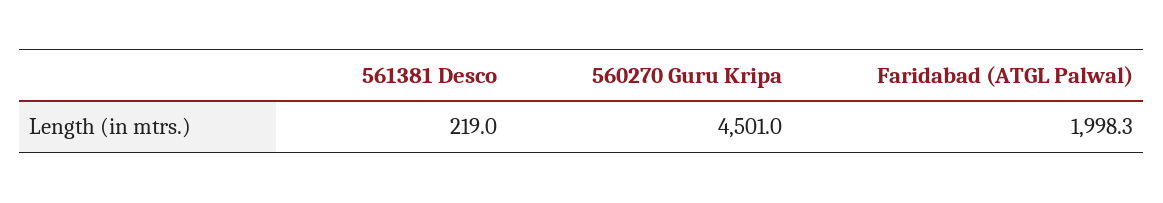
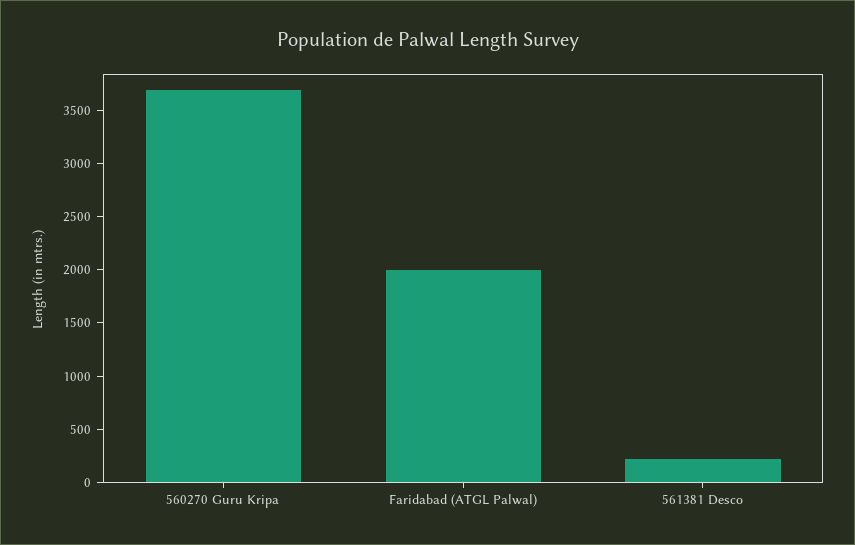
560270 Guru Kripa: 4501 -> 3700

